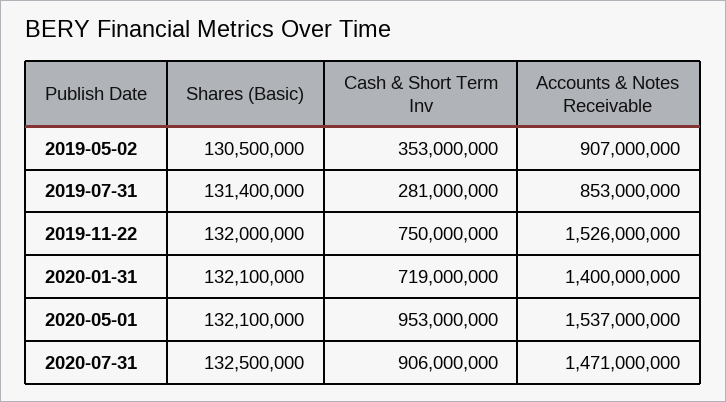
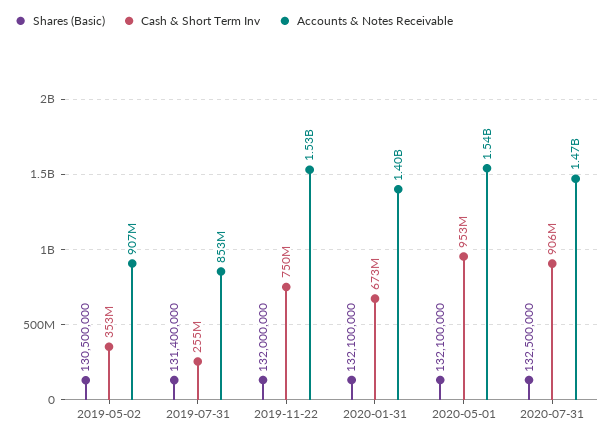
Cash & Short Term Inv, 2019-07-31: 281000000 -> 255000000
Cash & Short Term Inv, 2020-01-31: 719000000 -> 673000000

